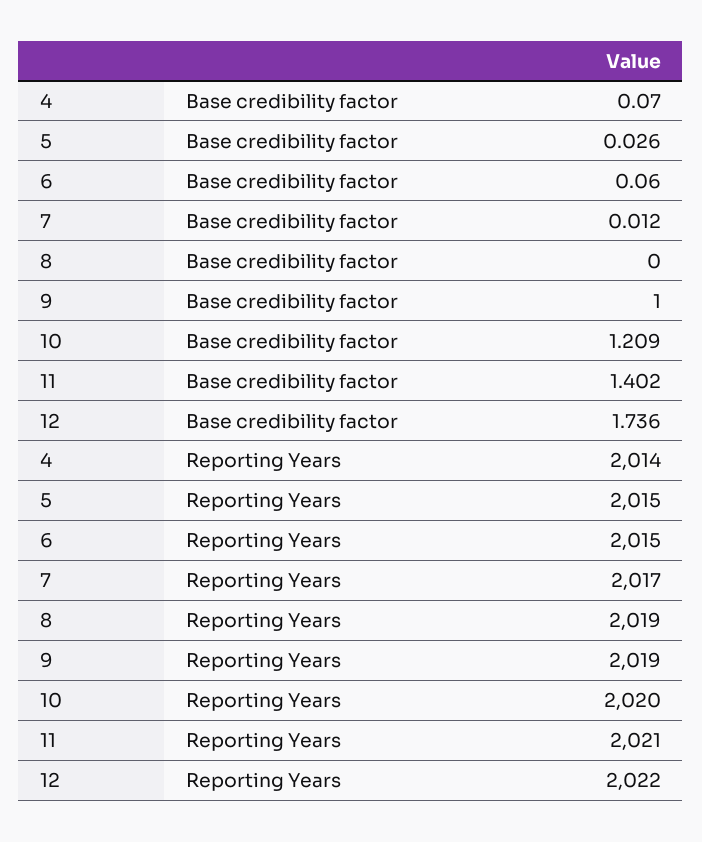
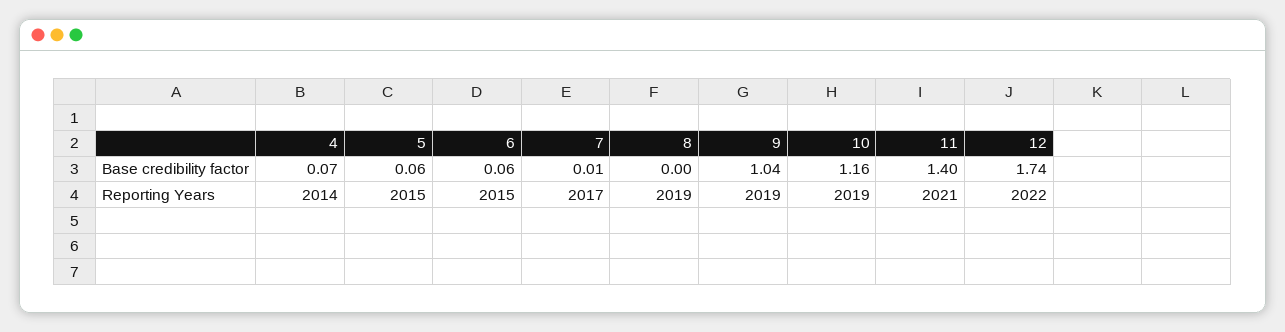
5, Base credibility factor: 0.026 -> 0.06
9, Base credibility factor: 1 -> 1.04
10, Base credibility factor: 1.209 -> 1.16
10, Reporting Years: 2020 -> 2019

